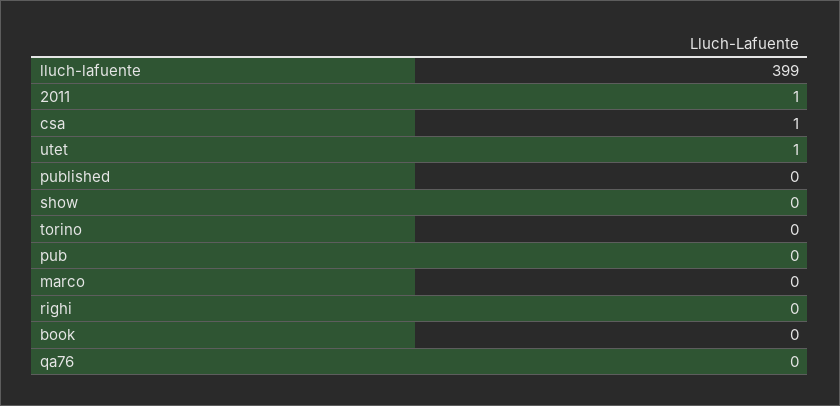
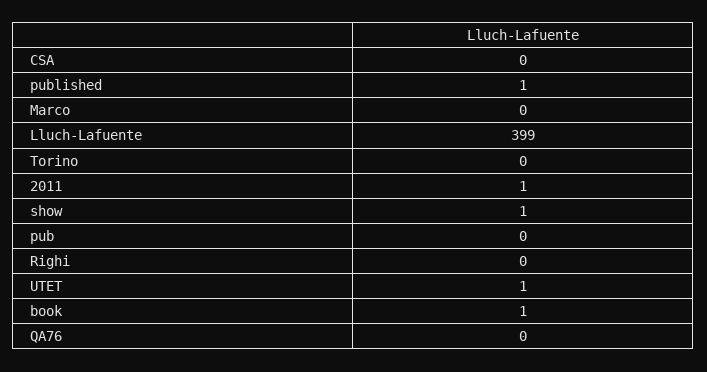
csa: 1 -> 0
published: 0 -> 1
show: 0 -> 1
book: 0 -> 1

